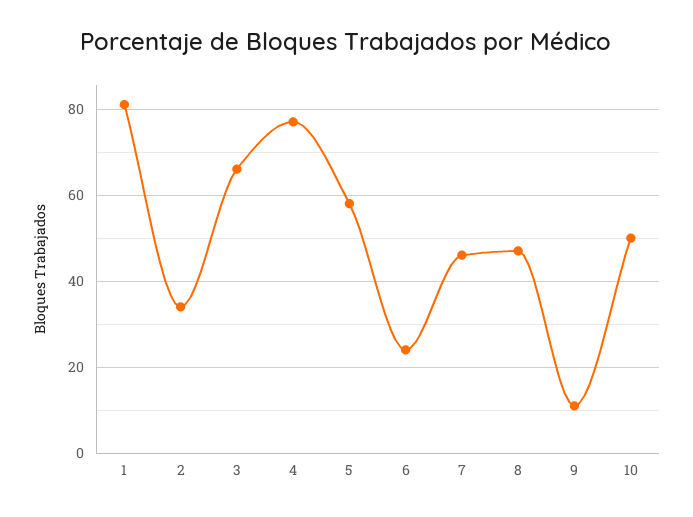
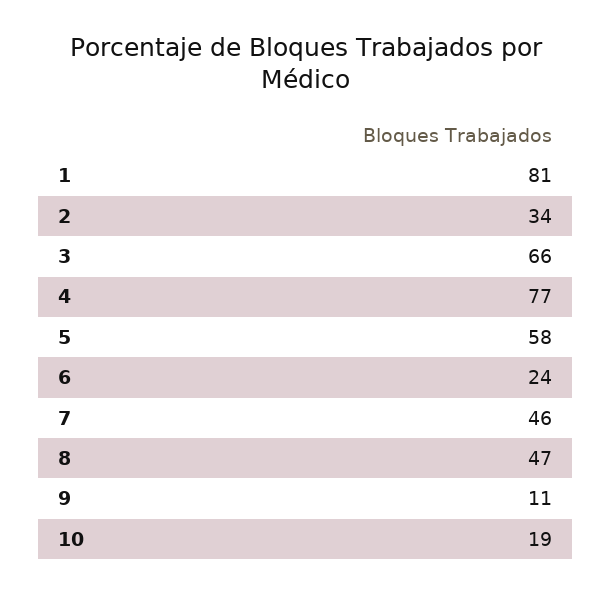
10: 50 -> 19

